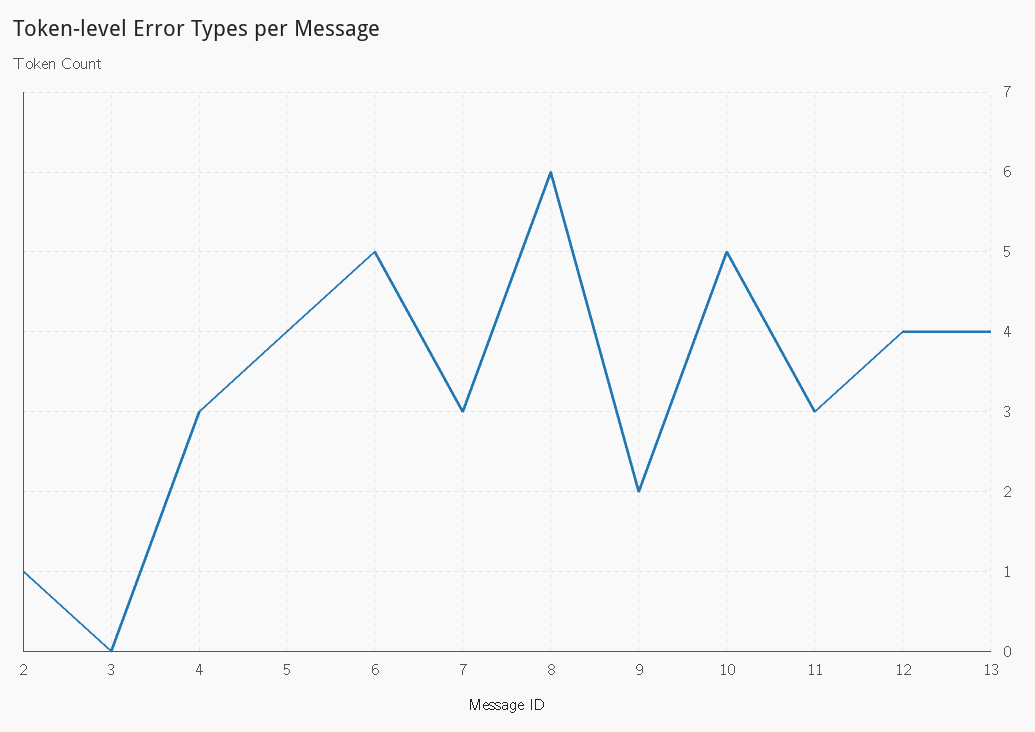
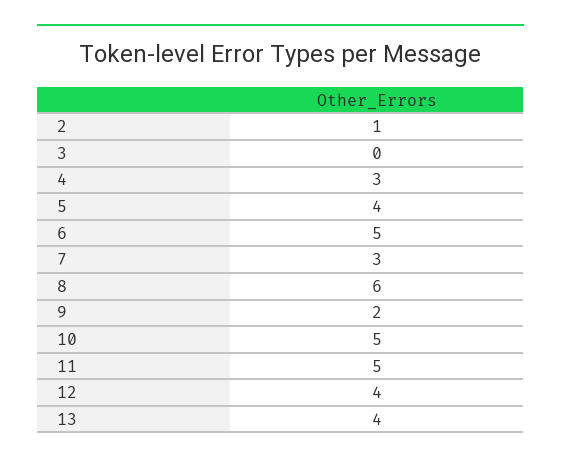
11: 3 -> 5

